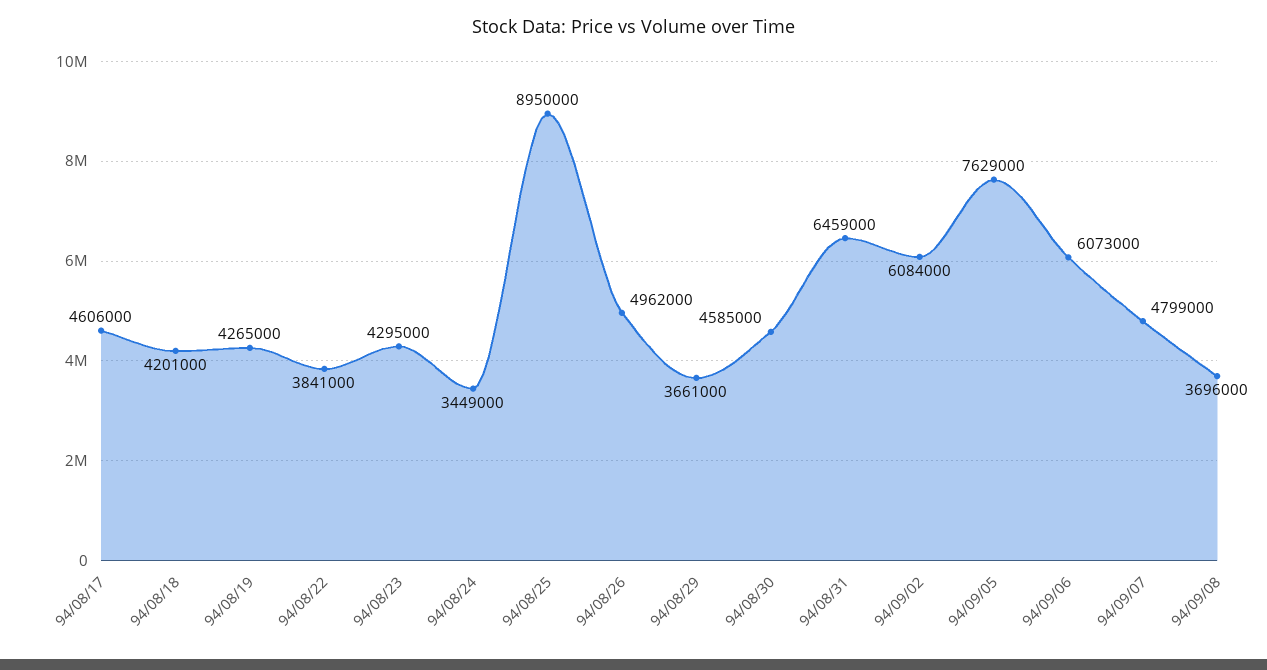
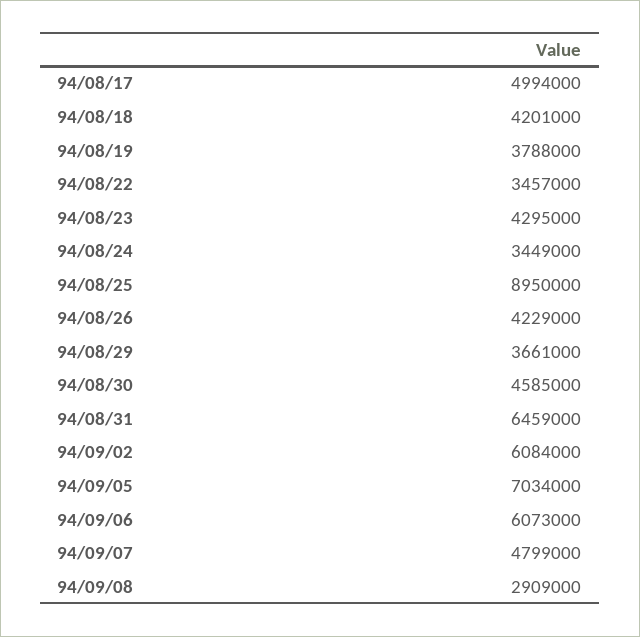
94/08/17: 4606000 -> 4994000
94/08/19: 4265000 -> 3788000
94/08/22: 3841000 -> 3457000
94/08/26: 4962000 -> 4229000
94/09/05: 7629000 -> 7034000
94/09/08: 3696000 -> 2909000

